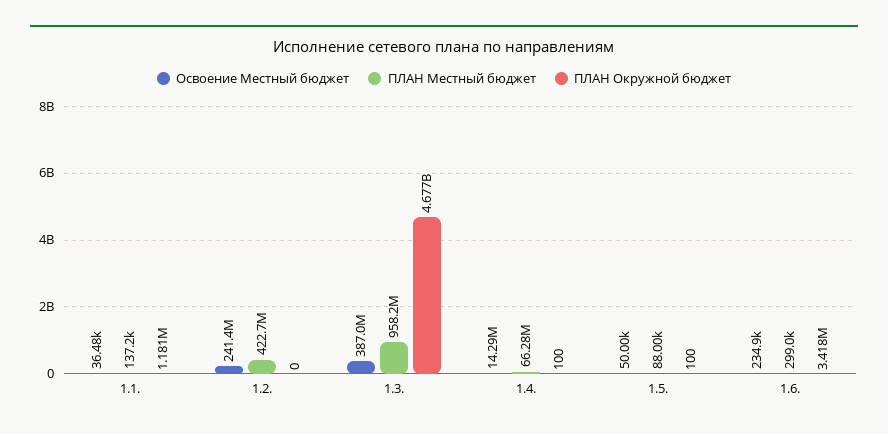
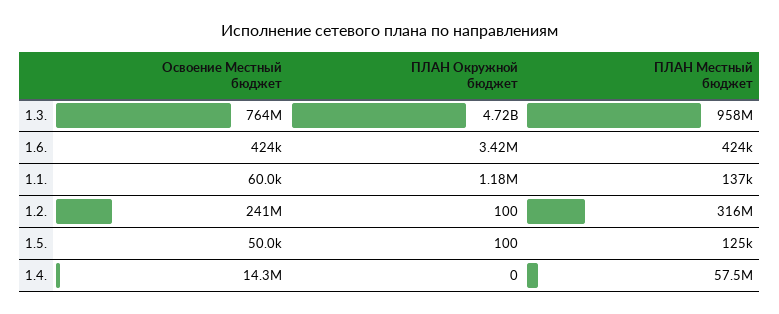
Освоение Местный бюджет, 1.1.: 36480 -> 60000
ПЛАН Местный бюджет, 1.2.: 422700000 -> 316000000
ПЛАН Окружной бюджет, 1.2.: 0 -> 100
Освоение Местный бюджет, 1.3.: 387000000 -> 764000000
ПЛАН Окружной бюджет, 1.3.: 4677000000 -> 4720000000
ПЛАН Местный бюджет, 1.4.: 66280000 -> 57500000
ПЛАН Окружной бюджет, 1.4.: 100 -> 0
ПЛАН Местный бюджет, 1.5.: 88000 -> 125000
Освоение Местный бюджет, 1.6.: 234900 -> 424000
ПЛАН Местный бюджет, 1.6.: 299000 -> 424000

